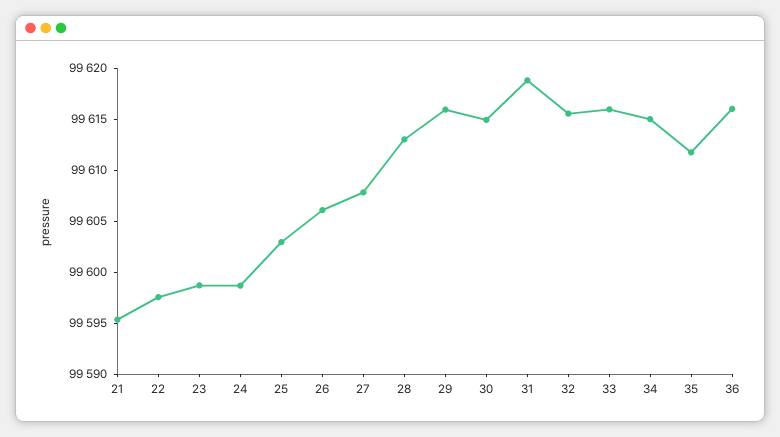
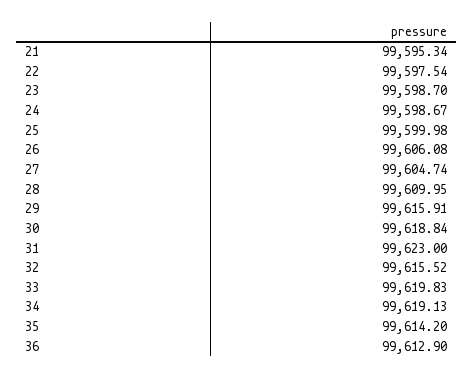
25: 99603 -> 99599.98
27: 99608 -> 99604.74
28: 99613 -> 99609.95
30: 99615 -> 99618.84
31: 99619 -> 99623
33: 99616 -> 99619.83
34: 99615 -> 99619.13
35: 99612 -> 99614.2
36: 99616 -> 99612.9

